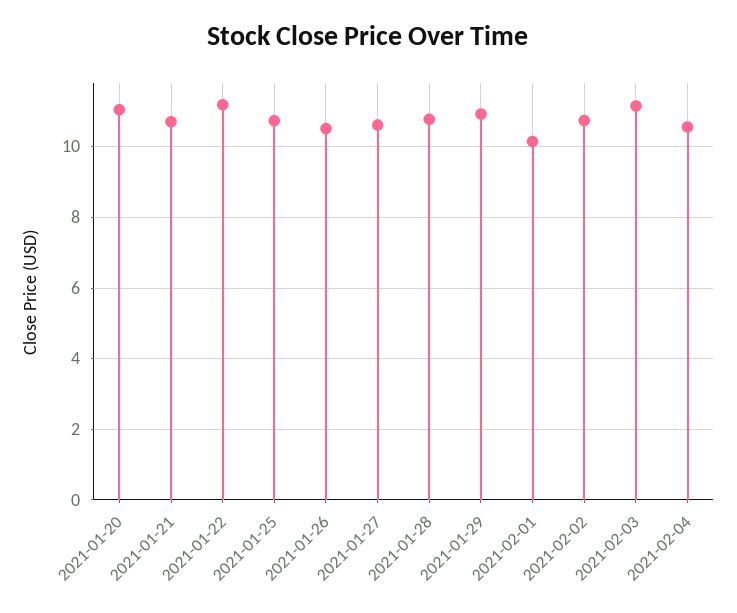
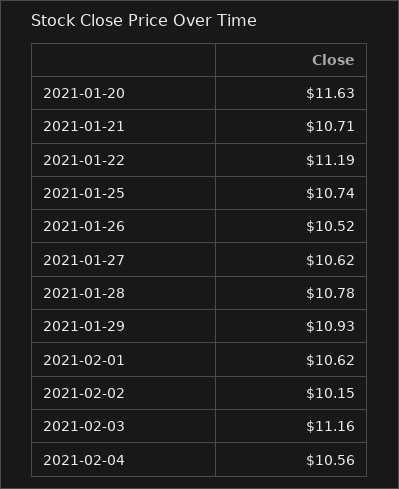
2021-01-20: 11 -> 11.63
2021-02-01: 10.2 -> 10.62
2021-02-02: 10.8 -> 10.15

